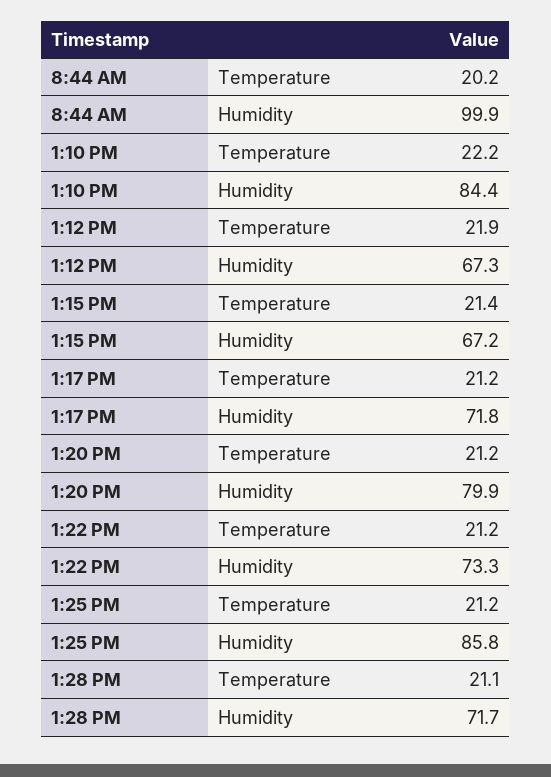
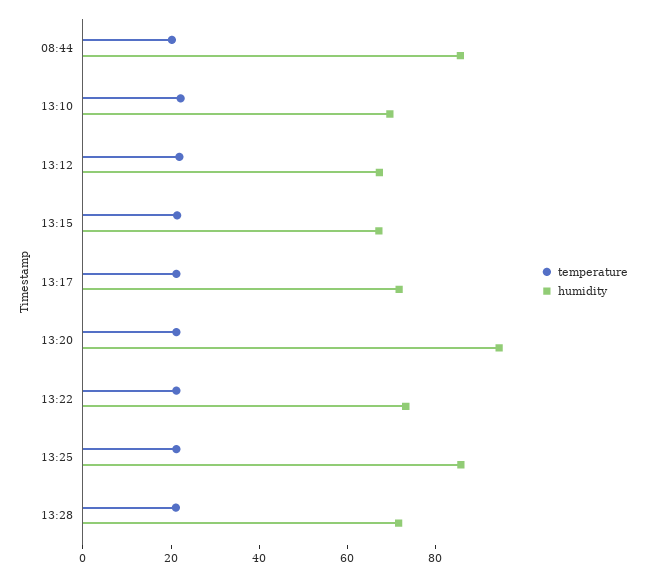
Humidity, 8:44 AM: 99.9 -> 85
Humidity, 1:10 PM: 84.4 -> 70
Humidity, 1:20 PM: 79.9 -> 95

